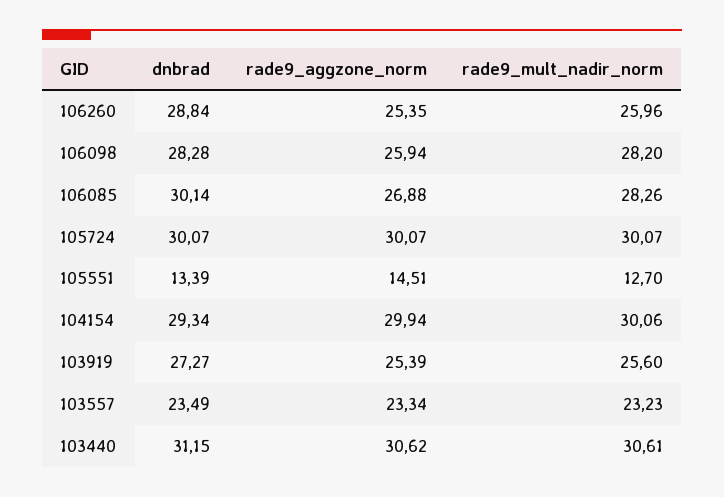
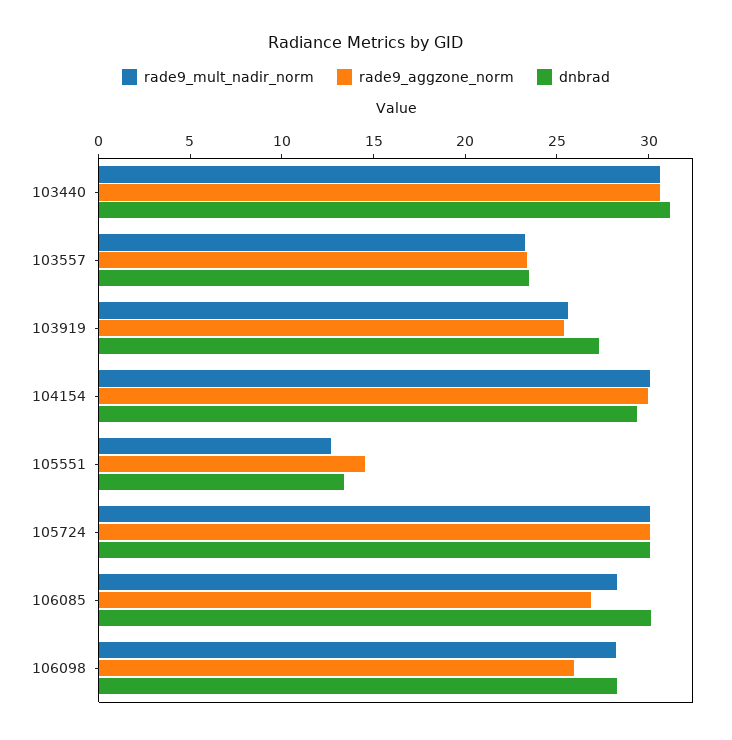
dnbrad, 106260: 28.84 -> none
rade9_aggzone_norm, 106260: 25.35 -> none
rade9_mult_nadir_norm, 106260: 25.96 -> none

